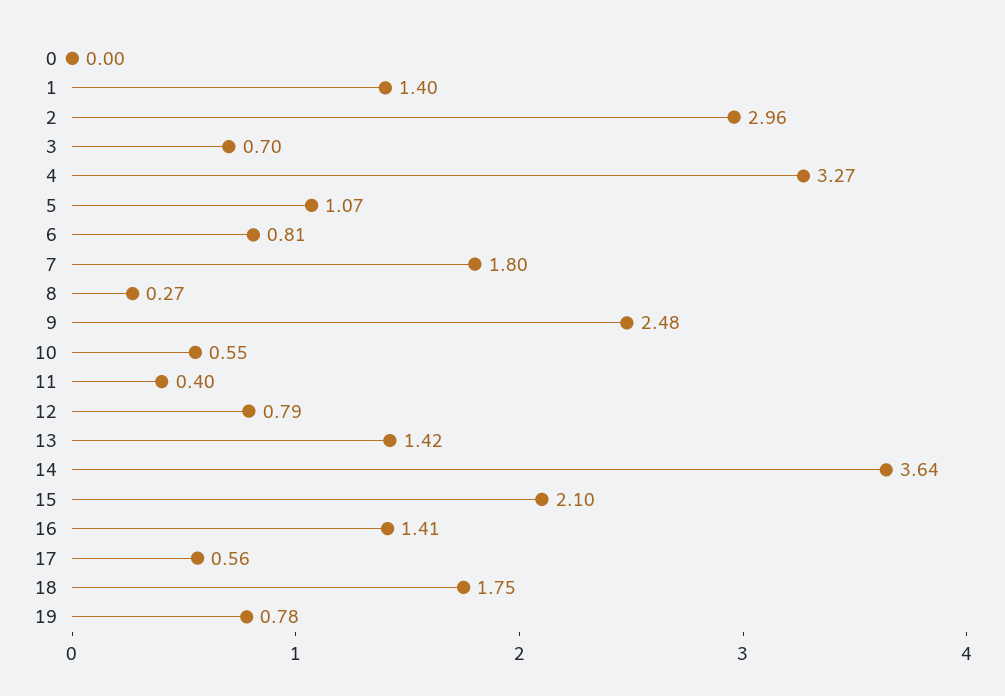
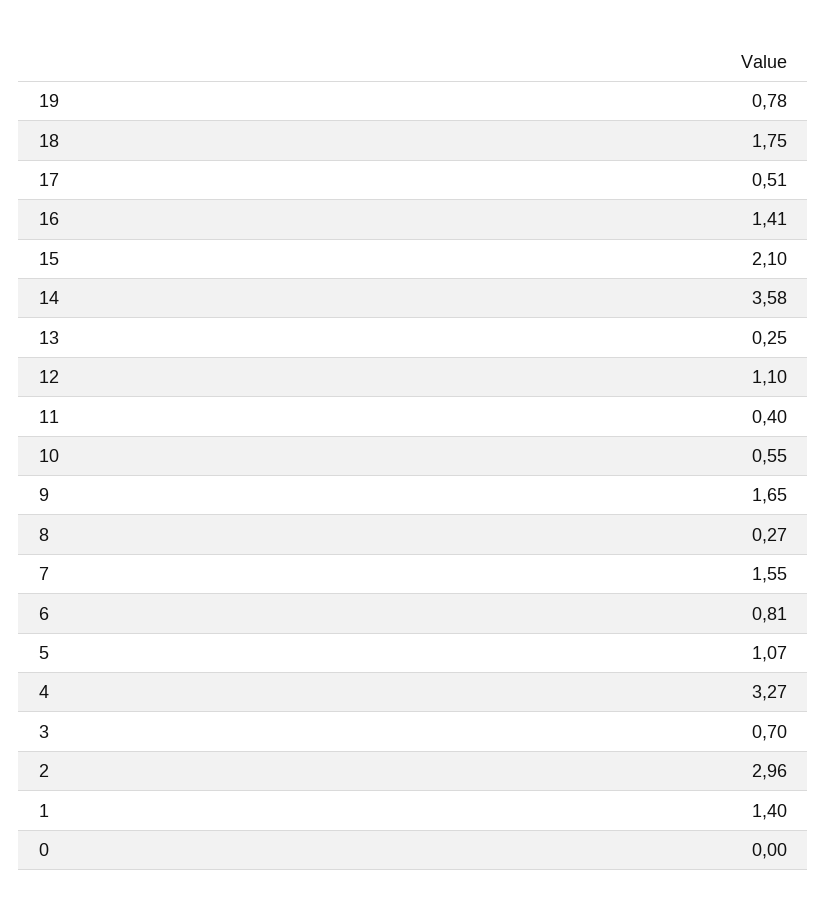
7: 1.8 -> 1.55
9: 2.48 -> 1.65
12: 0.79 -> 1.1
13: 1.42 -> 0.25
14: 3.64 -> 3.58
17: 0.56 -> 0.51

